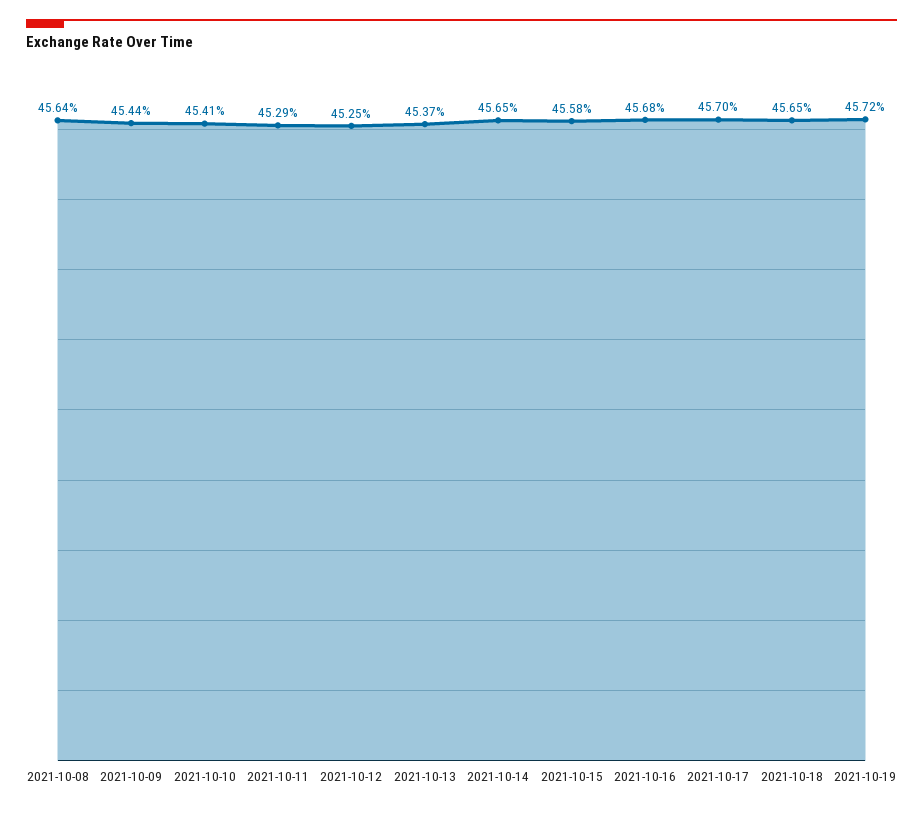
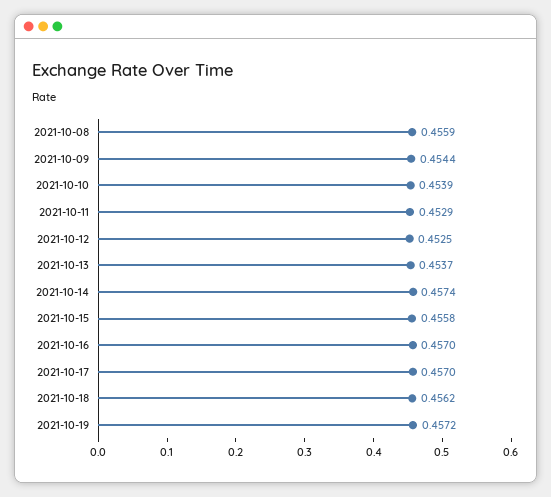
2021-10-08: 0.4564 -> 0.4559
2021-10-10: 0.4541 -> 0.4539
2021-10-14: 0.4565 -> 0.4574
2021-10-16: 0.4568 -> 0.457
2021-10-18: 0.4565 -> 0.4562

